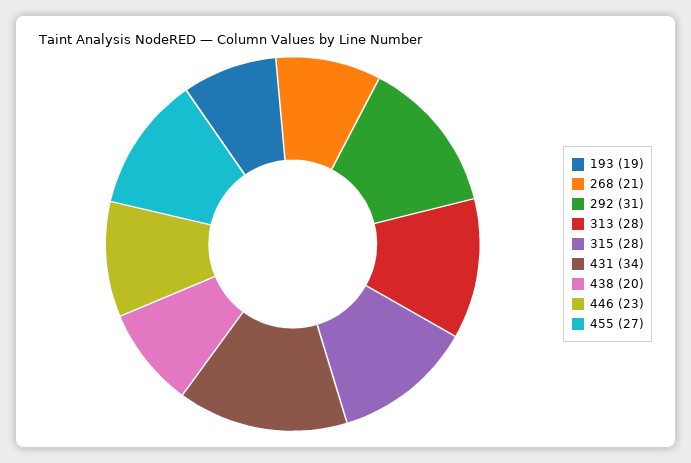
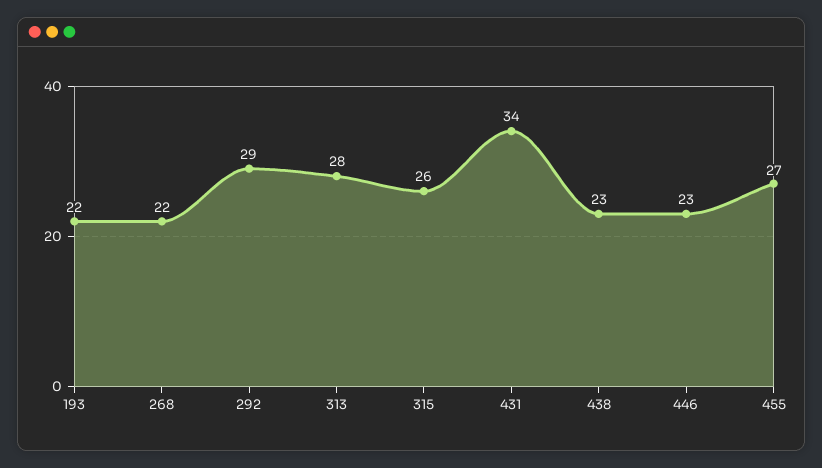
193: 19 -> 22
268: 21 -> 22
292: 31 -> 29
315: 28 -> 26
438: 20 -> 23

